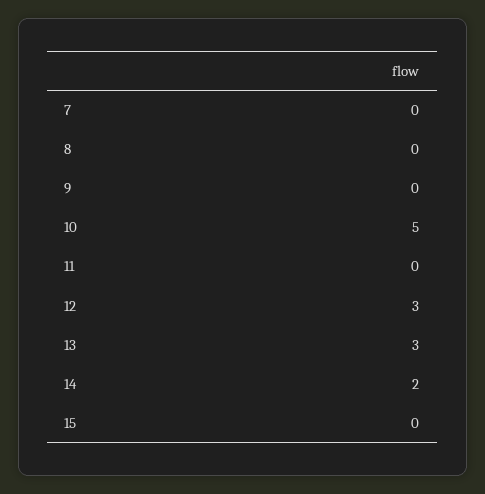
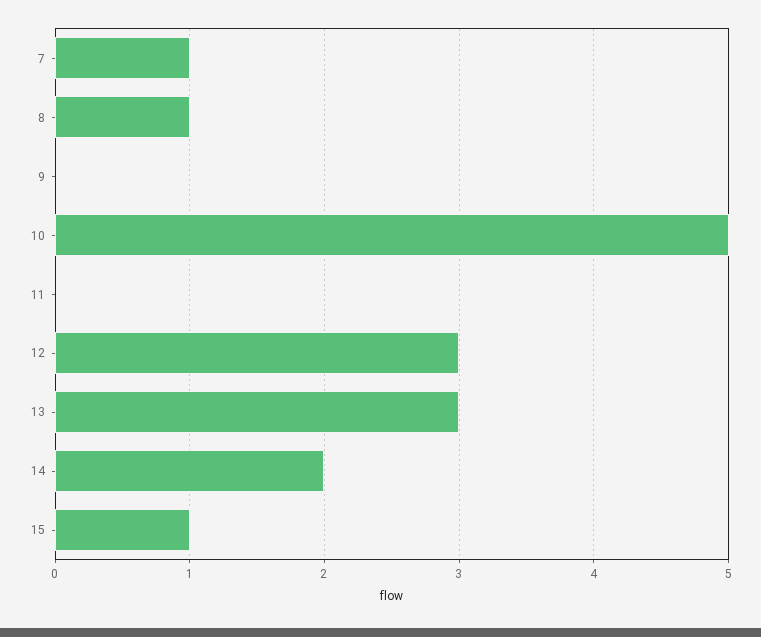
7: 0 -> 1
8: 0 -> 1
15: 0 -> 1

